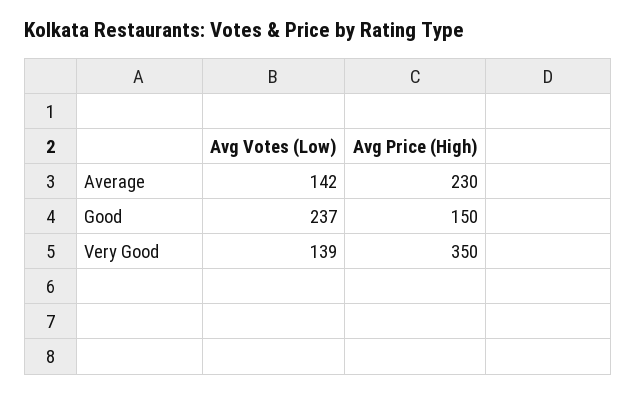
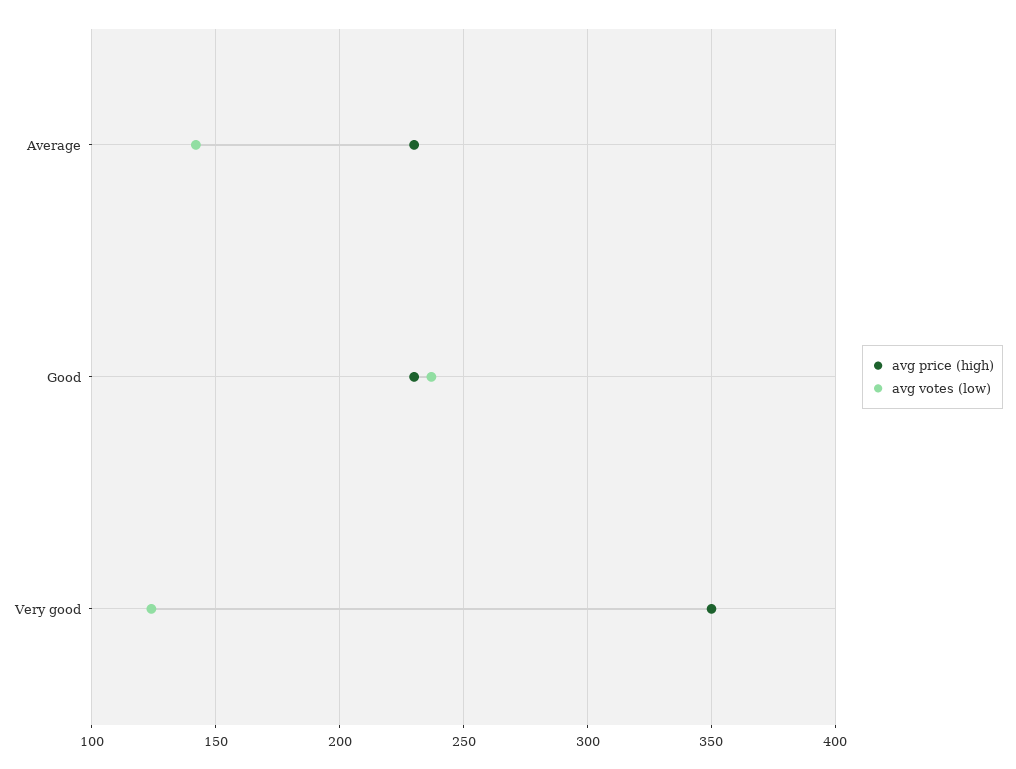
Avg Price (High), Good: 150 -> 230
Avg Votes (Low), Very Good: 139 -> 125

